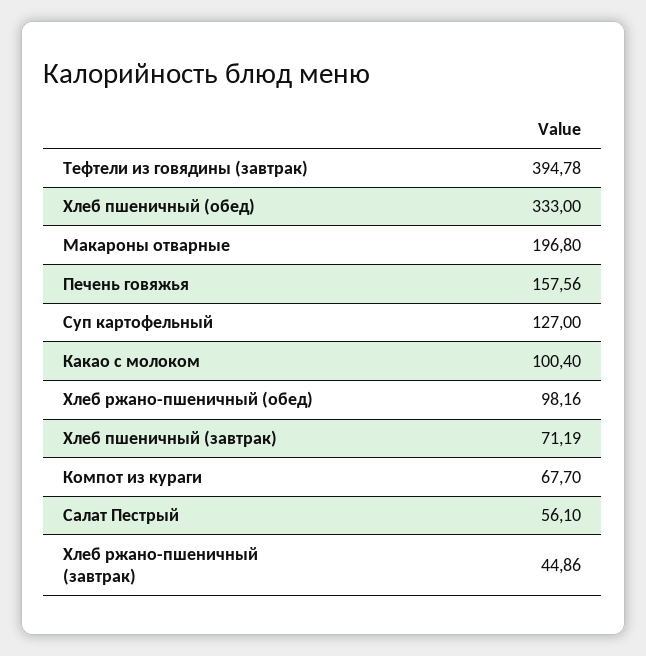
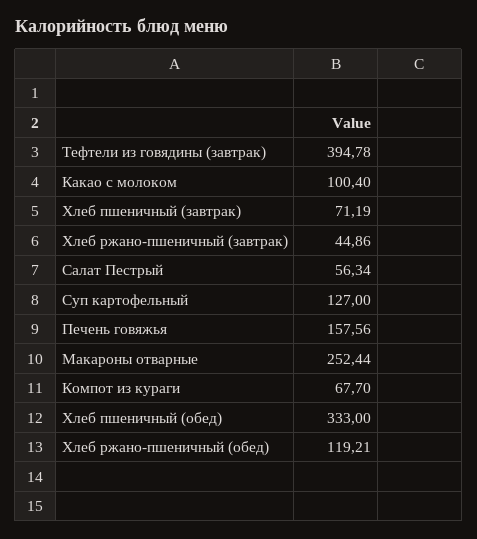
Макароны отварные: 196.8 -> 252.44
Хлеб ржано-пшеничный (обед): 98.16 -> 119.21
Салат Пестрый: 56.1 -> 56.34

